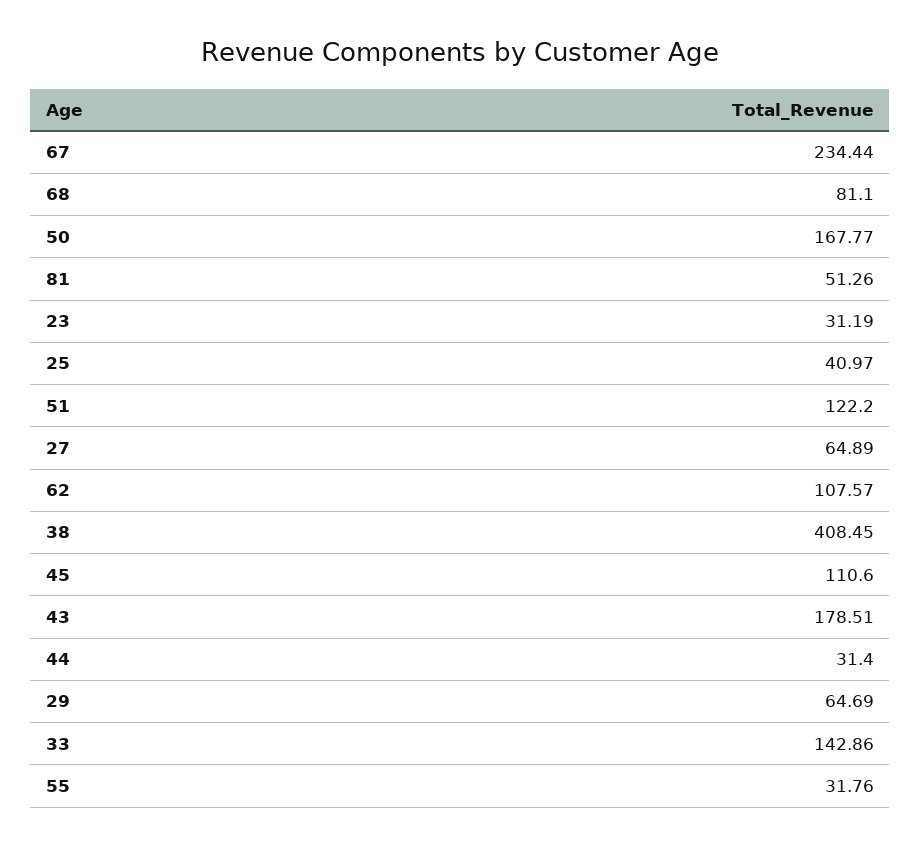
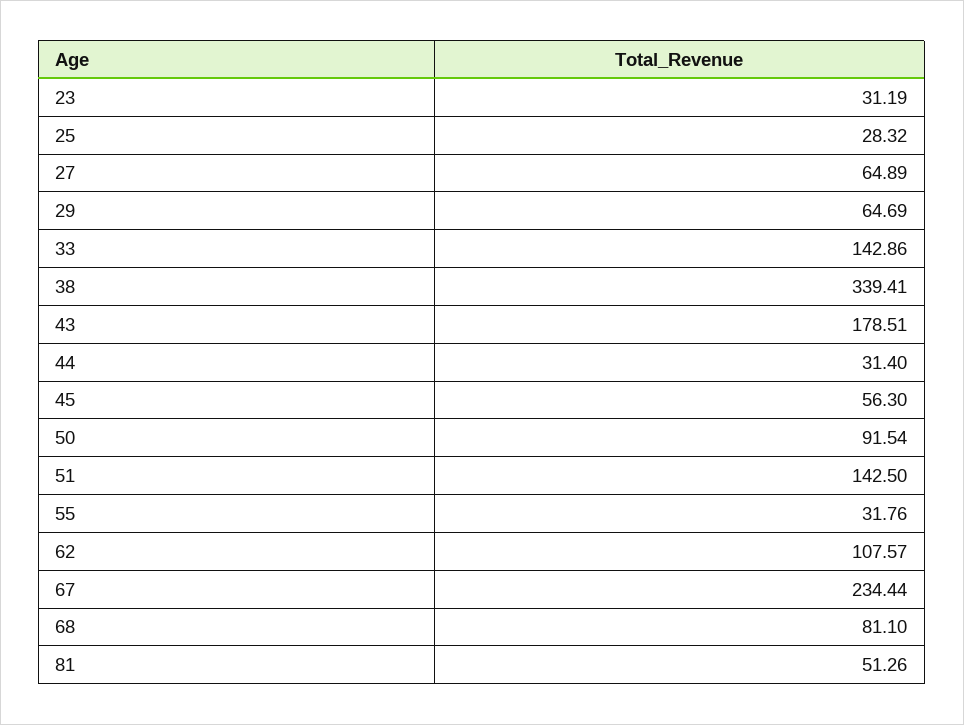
50: 167.77 -> 91.54
25: 40.97 -> 28.32
51: 122.2 -> 142.5
38: 408.45 -> 339.41
45: 110.6 -> 56.3

